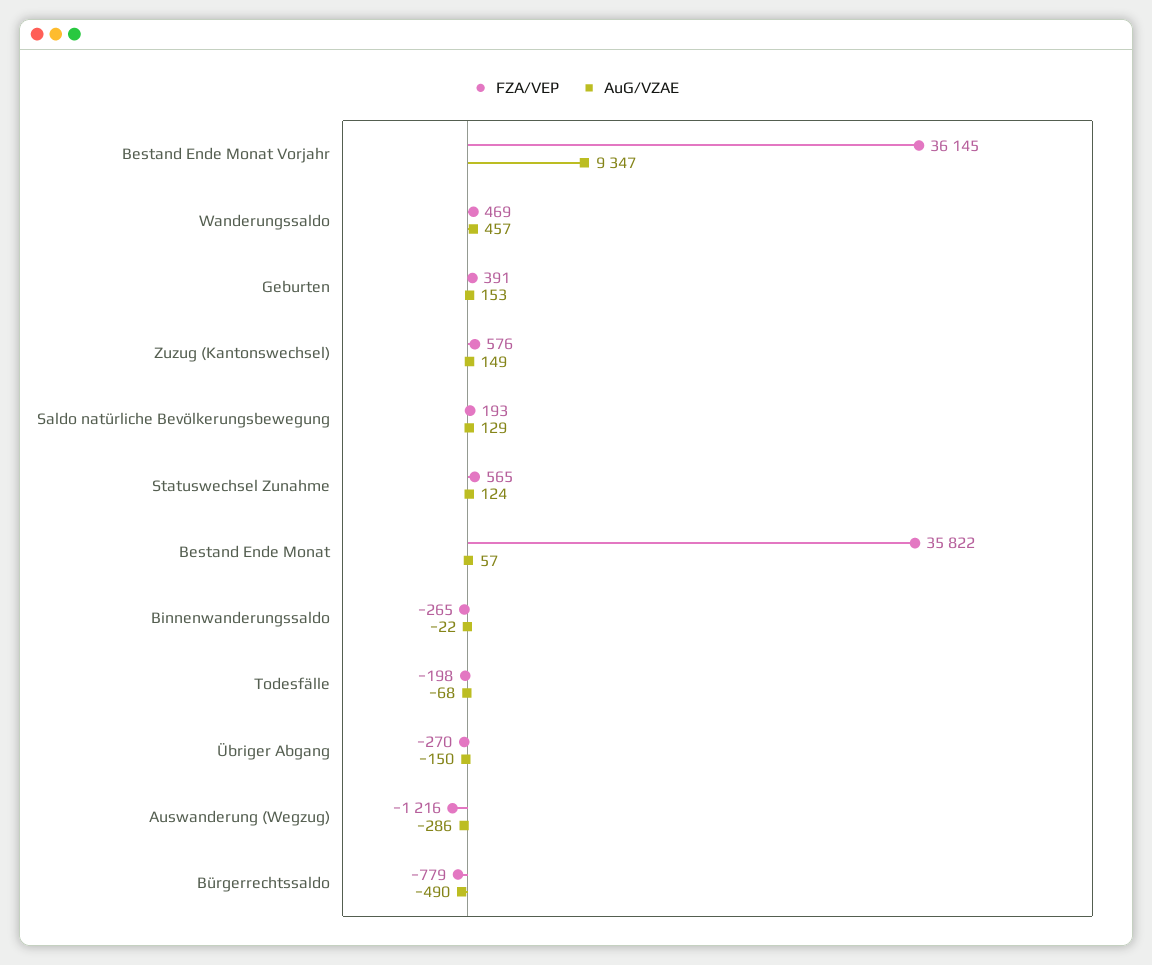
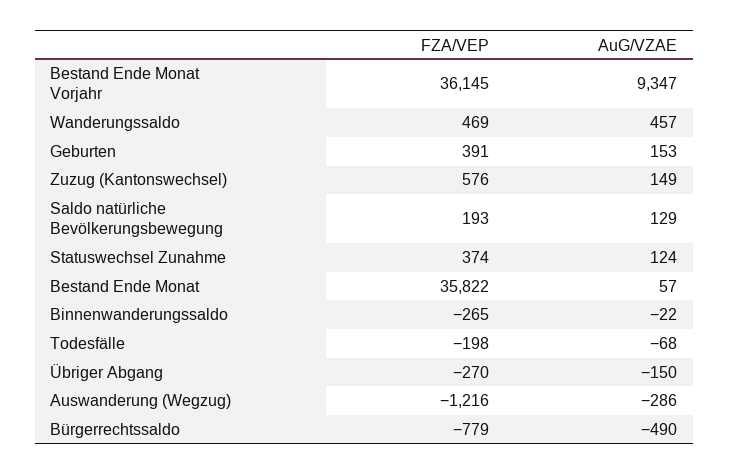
FZA/VEP, Statuswechsel Zunahme: 565 -> 374

